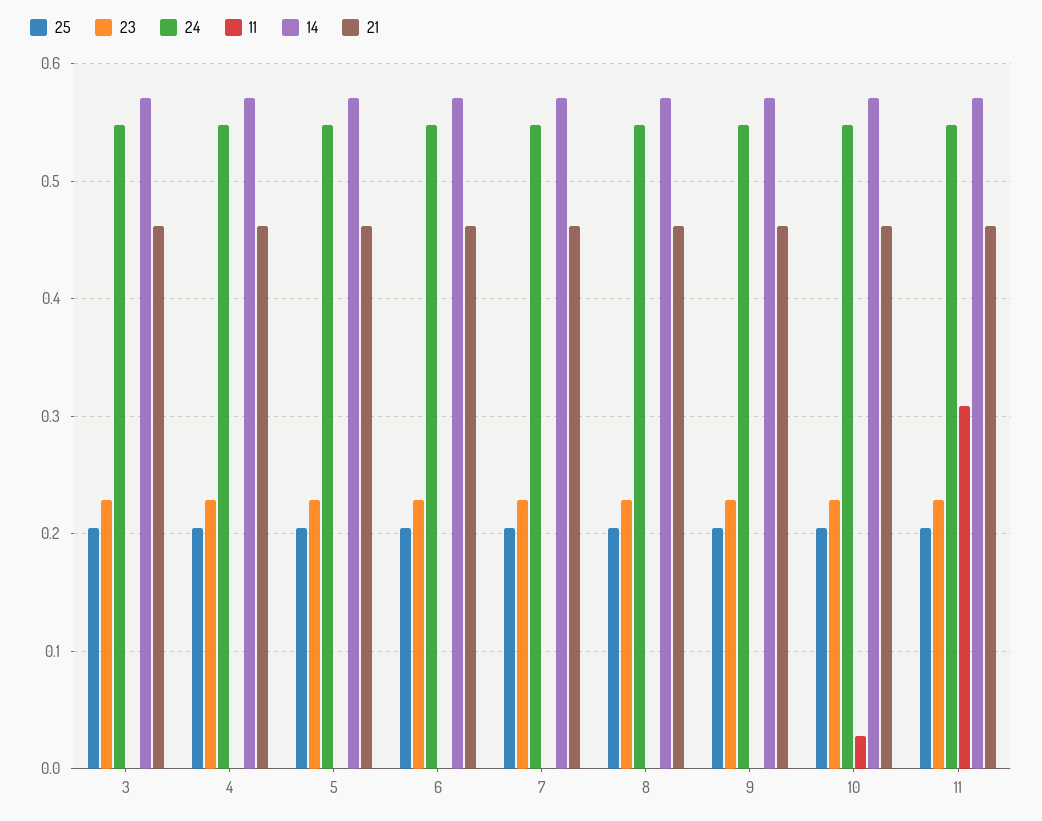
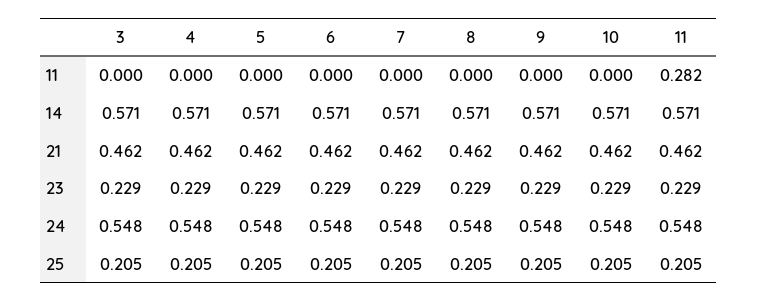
11, 10: 0.03 -> 0
11, 11: 0.31 -> 0.282

